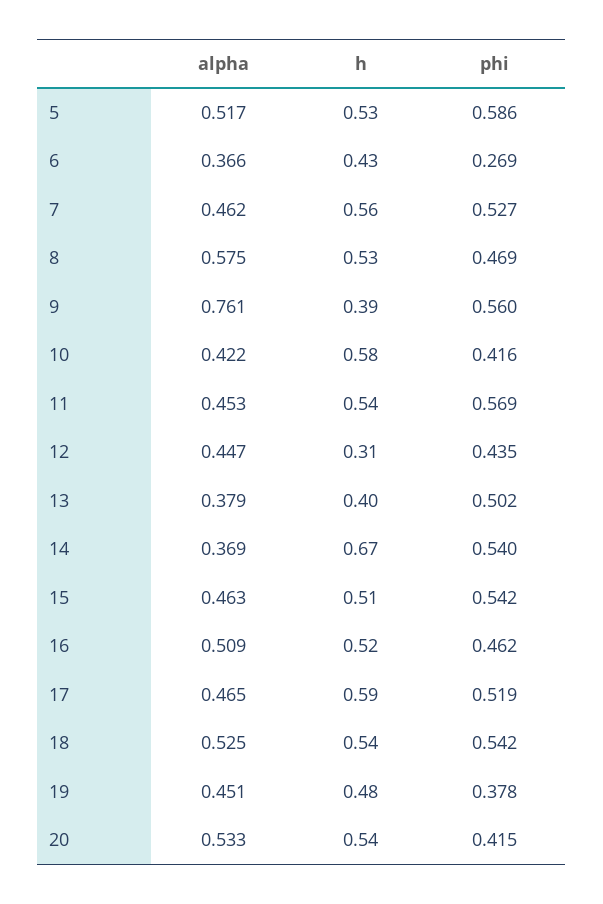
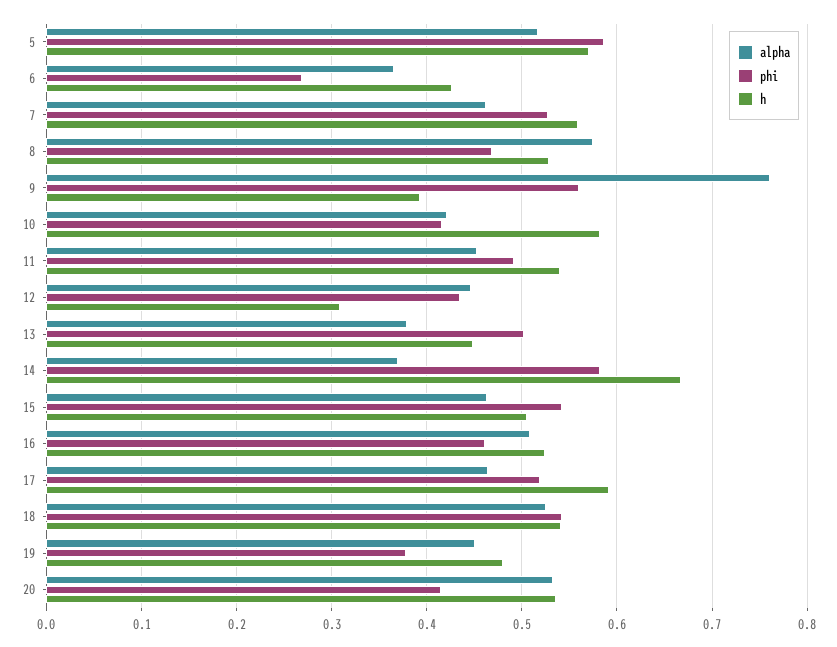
h, 5: 0.53 -> 0.57
phi, 11: 0.569 -> 0.49
h, 13: 0.4 -> 0.45
phi, 14: 0.54 -> 0.58

